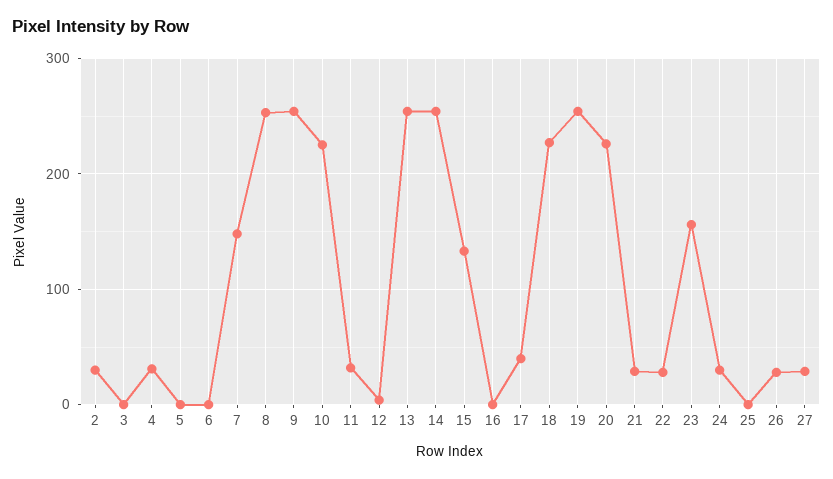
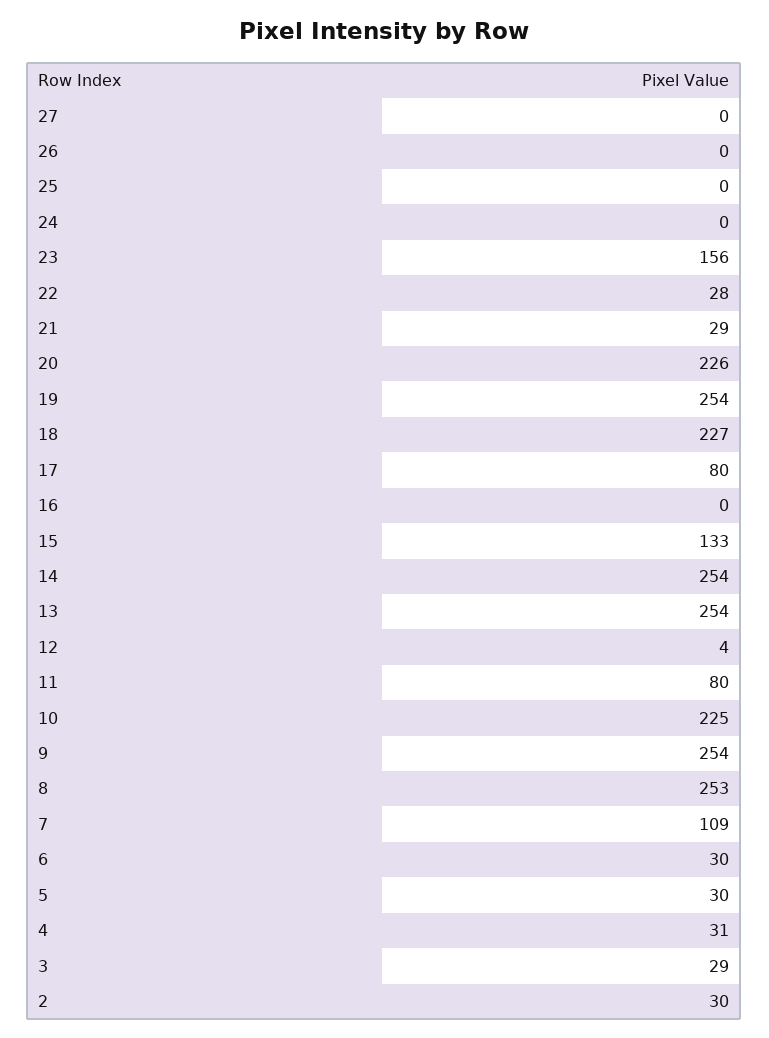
3: 0 -> 29
5: 0 -> 30
6: 0 -> 30
7: 150 -> 109
11: 30 -> 80
17: 40 -> 80
24: 30 -> 0
26: 30 -> 0
27: 30 -> 0

